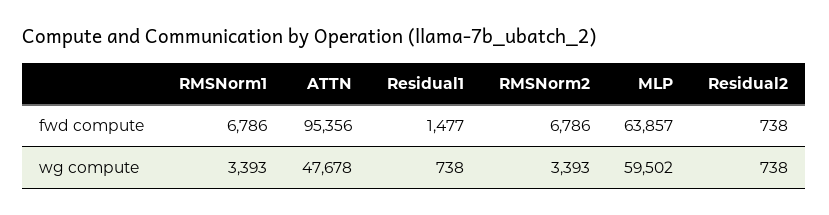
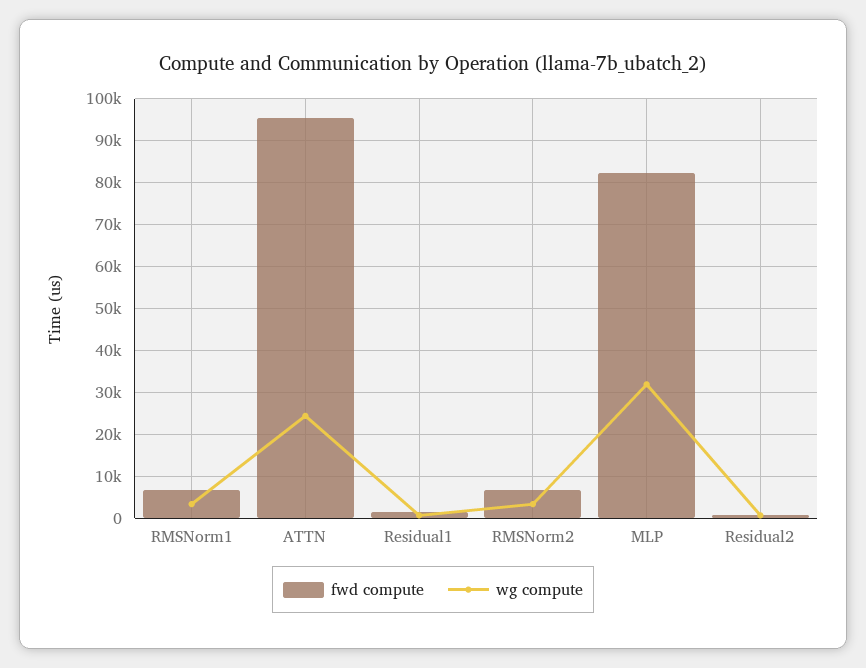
fwd compute, MLP: 63857 -> 82000
wg compute, ATTN: 47678 -> 24000
wg compute, MLP: 59502 -> 32000

